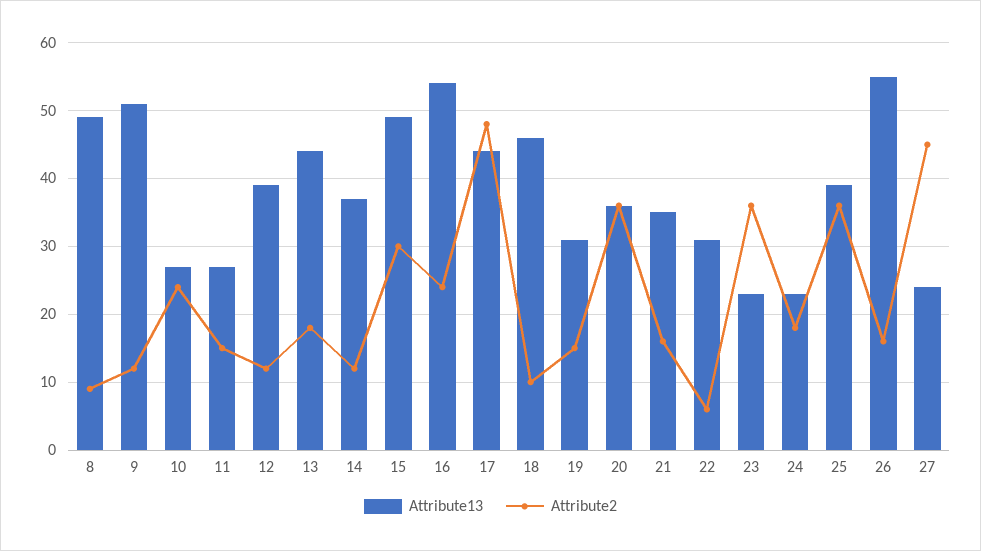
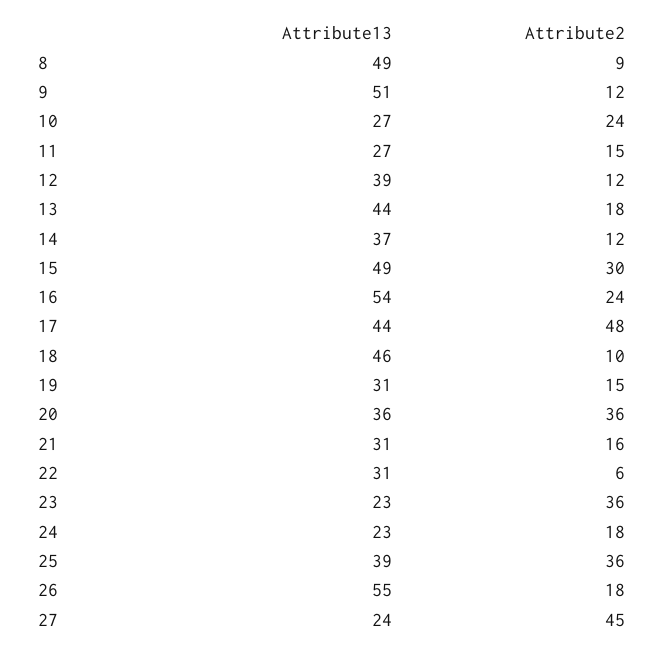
Attribute13, 21: 35 -> 31
Attribute2, 26: 16 -> 18

